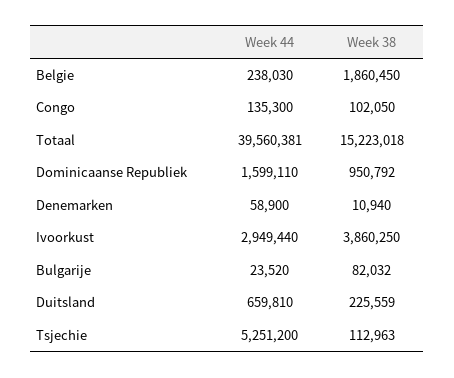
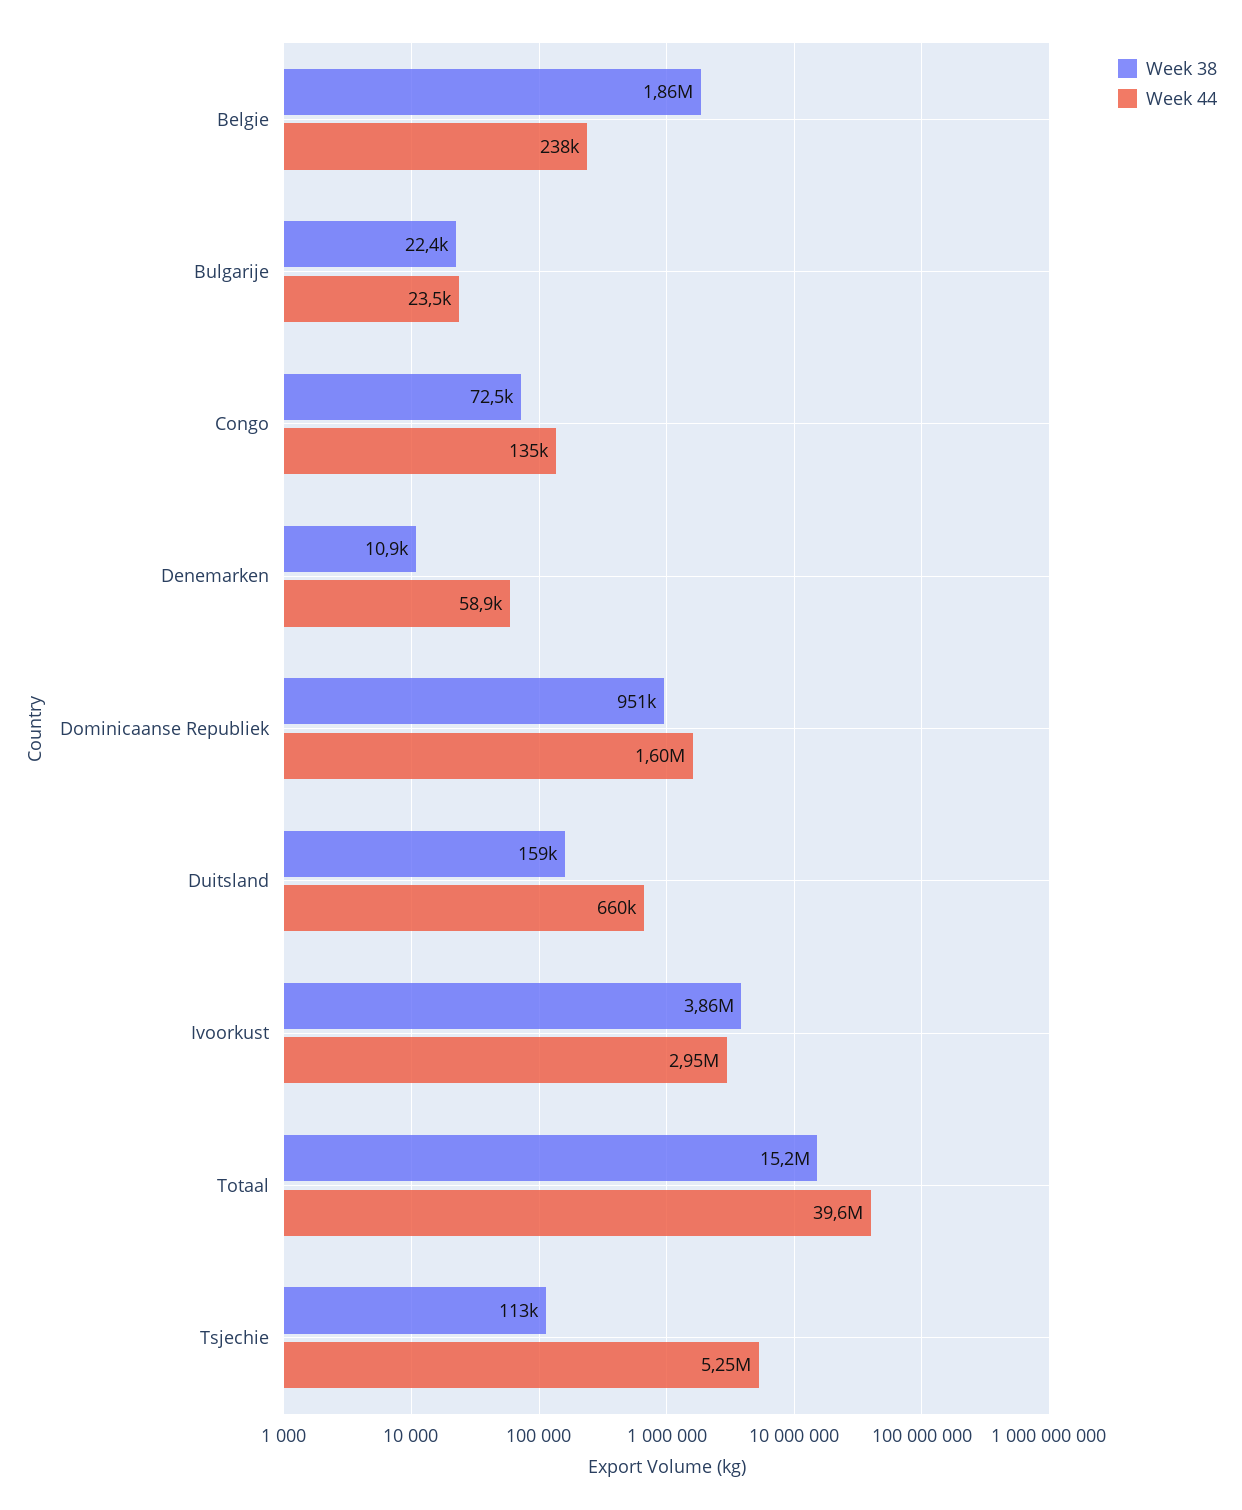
Week 38, Congo: 102050 -> 72500
Week 38, Bulgarije: 82032 -> 22400
Week 38, Duitsland: 225559 -> 159000

